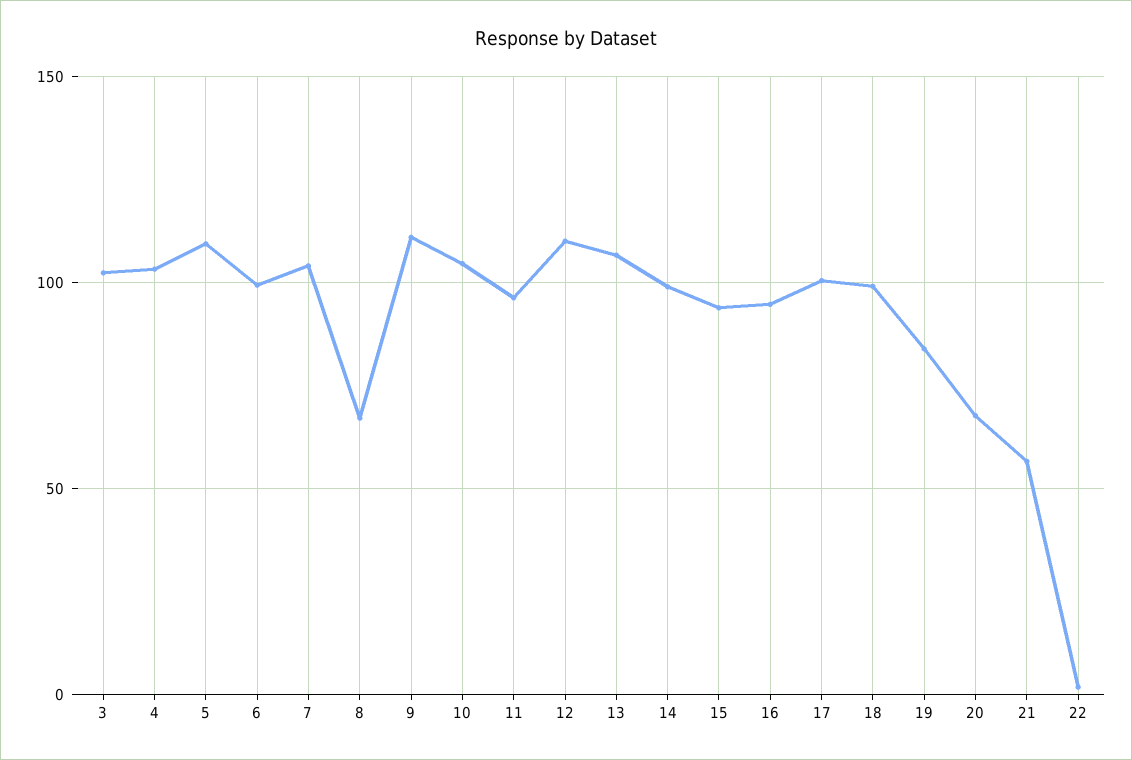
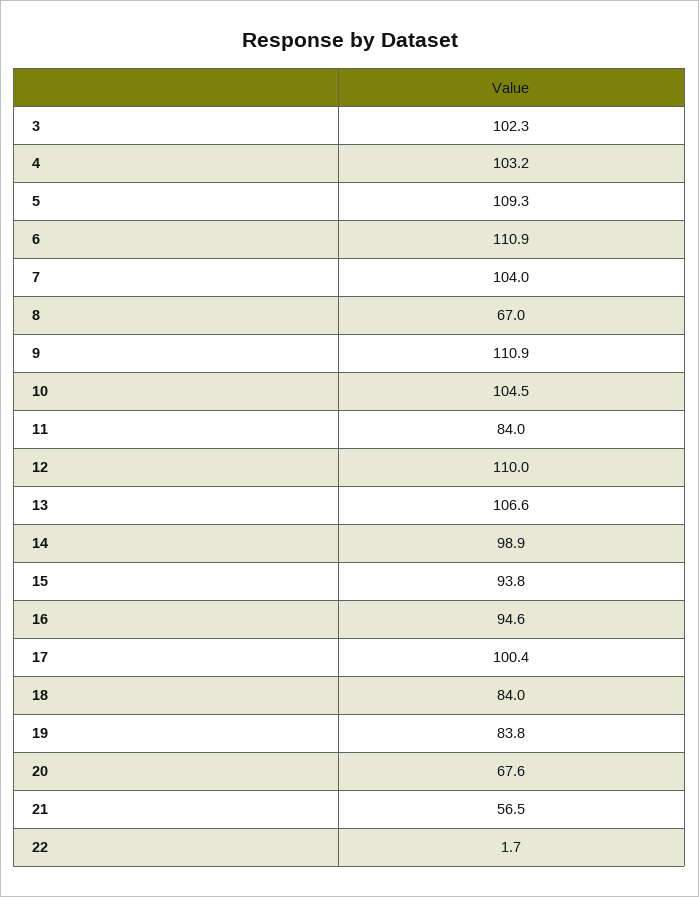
6: 100 -> 110.9
11: 95 -> 84
18: 100 -> 84

